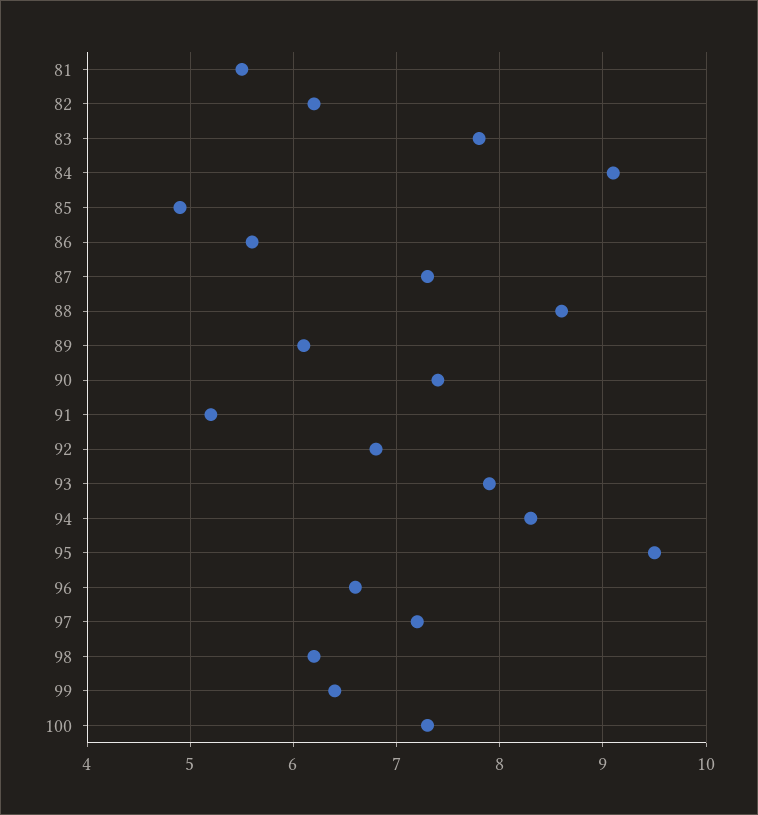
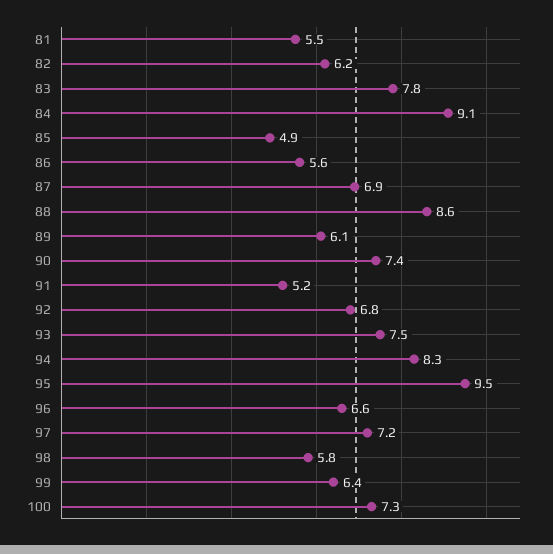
87: 7.3 -> 6.9
93: 7.9 -> 7.5
98: 6.2 -> 5.8

